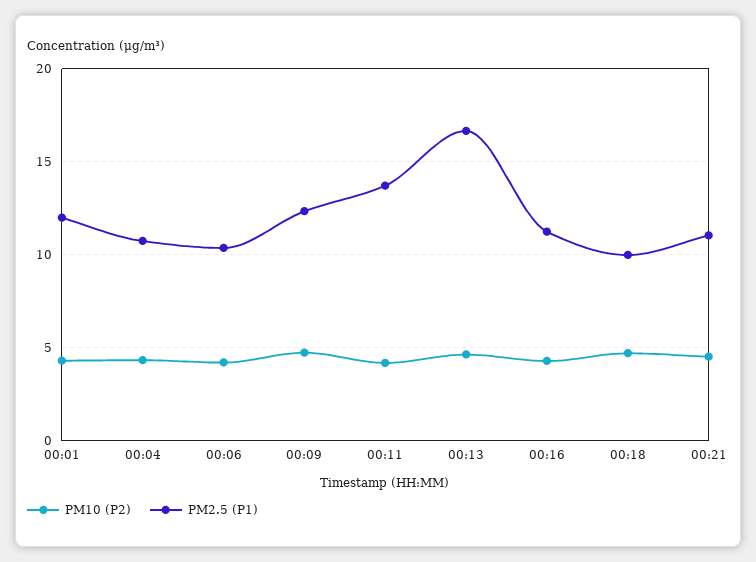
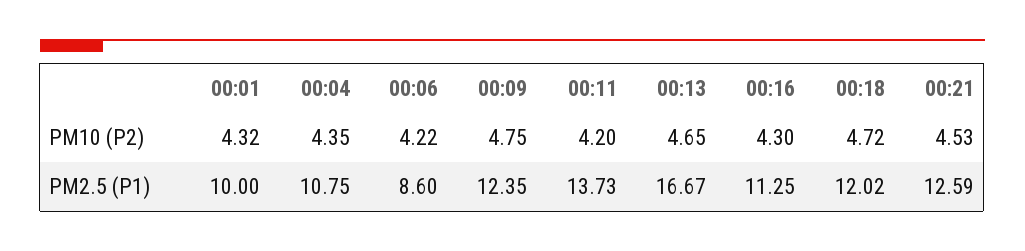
PM2.5 (P1), 00:01: 12 -> 10
PM2.5 (P1), 00:06: 10.5 -> 8.6
PM2.5 (P1), 00:18: 10 -> 12.02
PM2.5 (P1), 00:21: 11 -> 12.59

